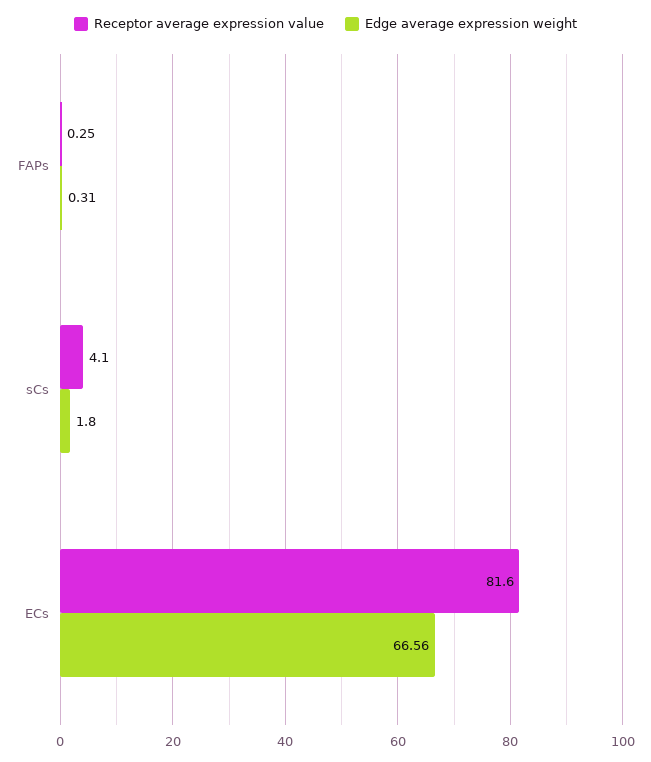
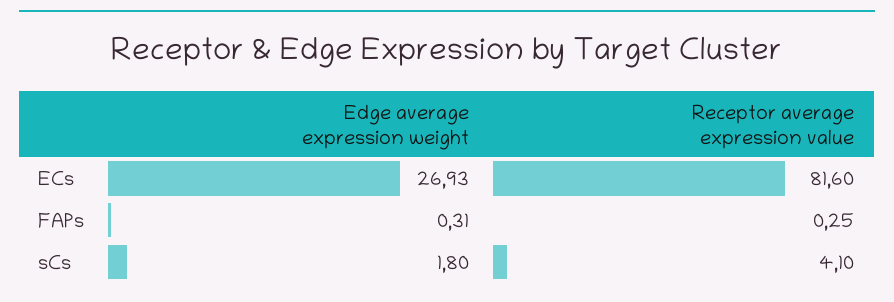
Edge average expression weight, ECs: 66.56 -> 26.93

